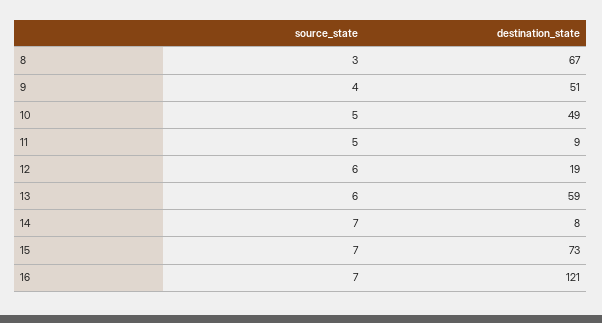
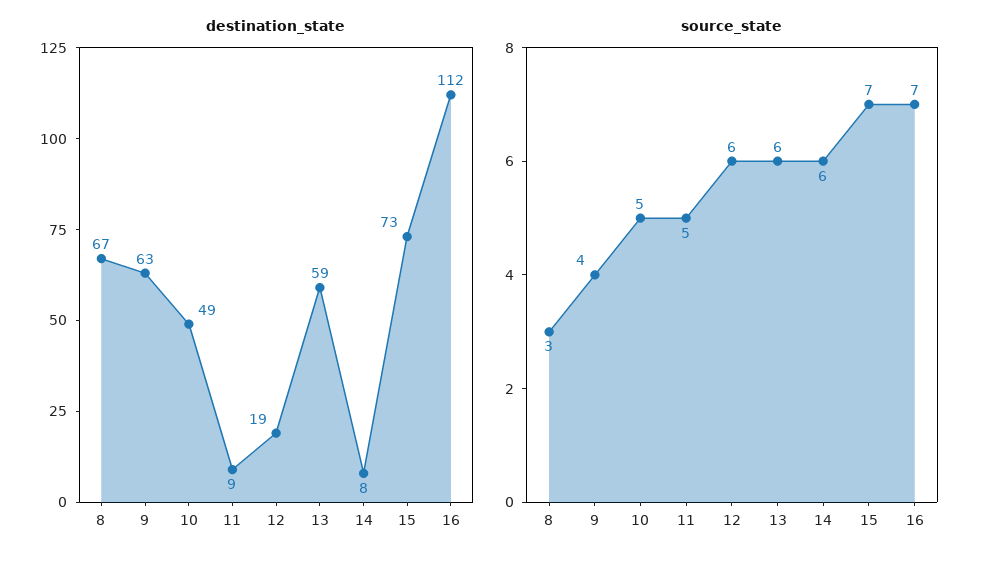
destination_state, 9: 51 -> 63
source_state, 14: 7 -> 6
destination_state, 16: 121 -> 112

